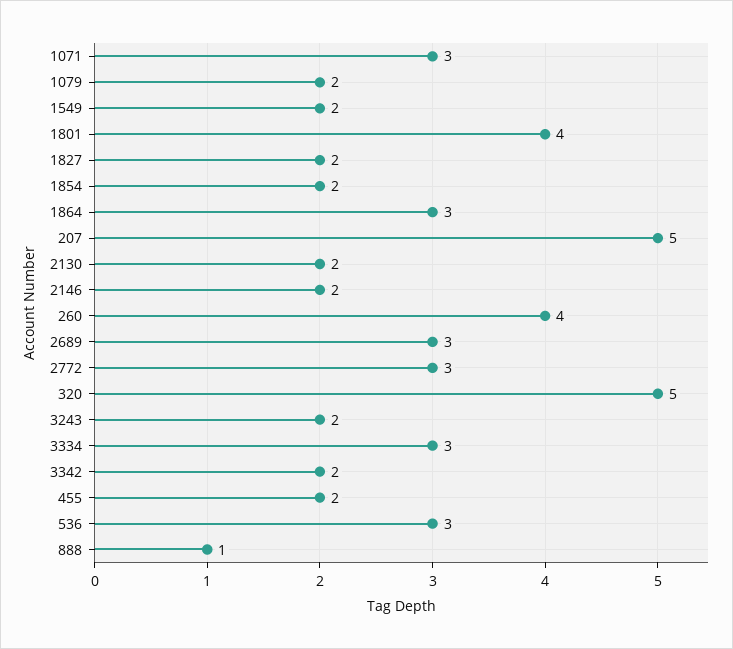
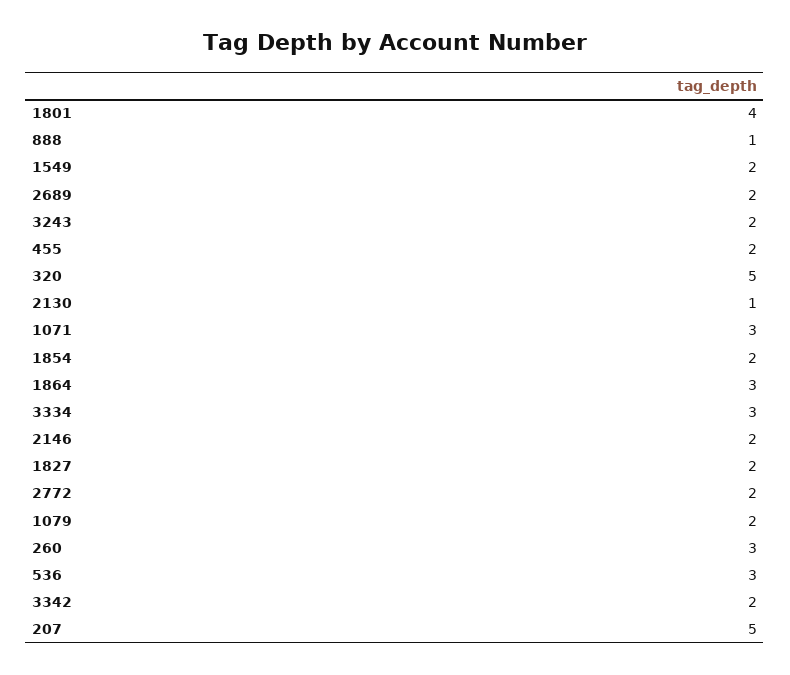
2130: 2 -> 1
260: 4 -> 3
2689: 3 -> 2
2772: 3 -> 2

